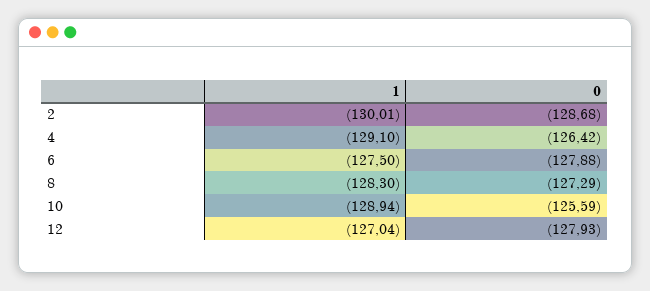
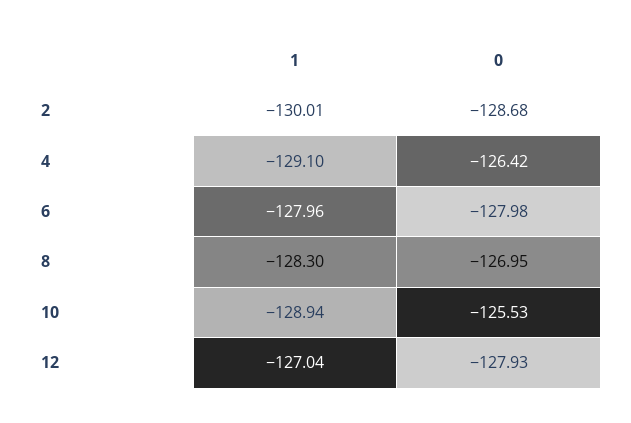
1, 6: -127.5 -> -127.96
0, 6: -127.88 -> -127.98
0, 8: -127.29 -> -126.95
0, 10: -125.59 -> -125.53

